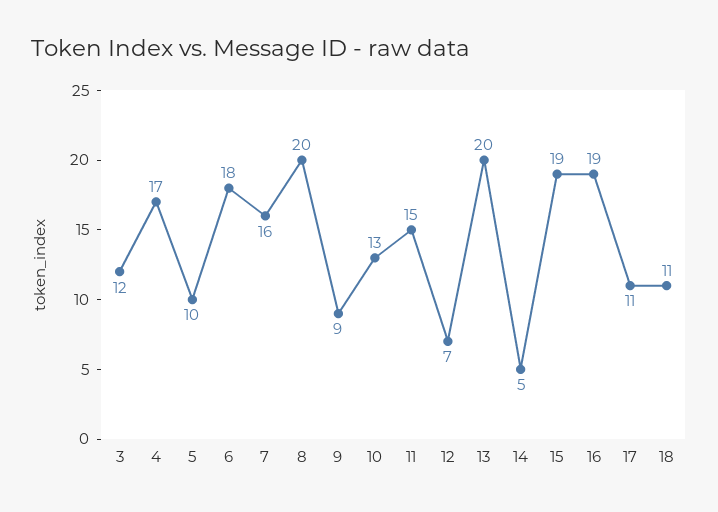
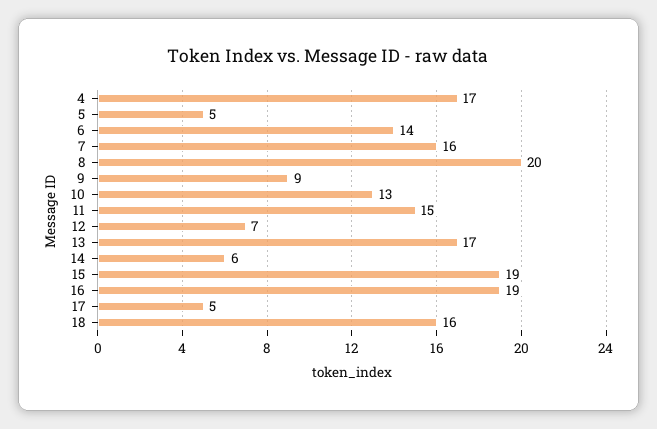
3: 12 -> none
5: 10 -> 5
6: 18 -> 14
13: 20 -> 17
14: 5 -> 6
17: 11 -> 5
18: 11 -> 16

